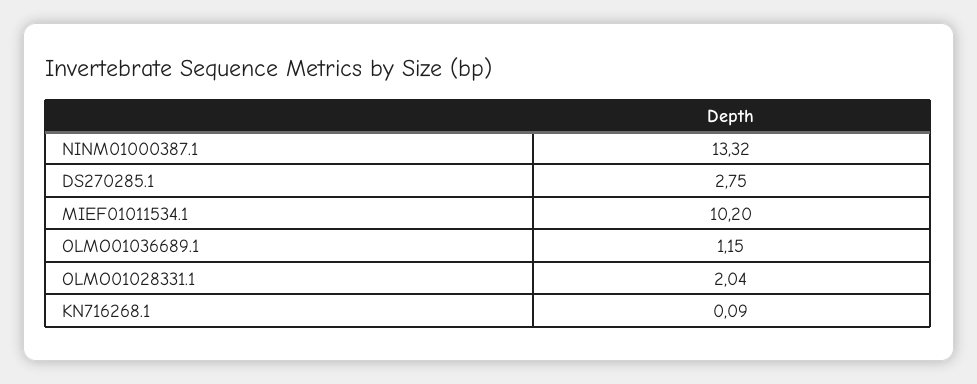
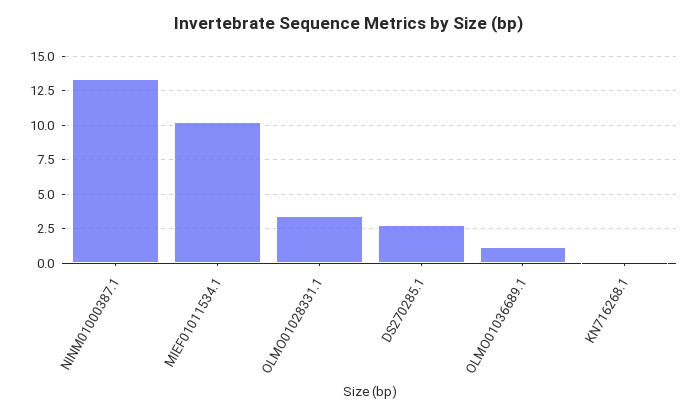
OLMO01028331.1: 2.04 -> 3.5

